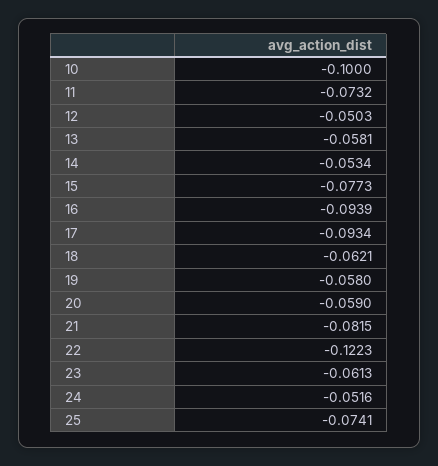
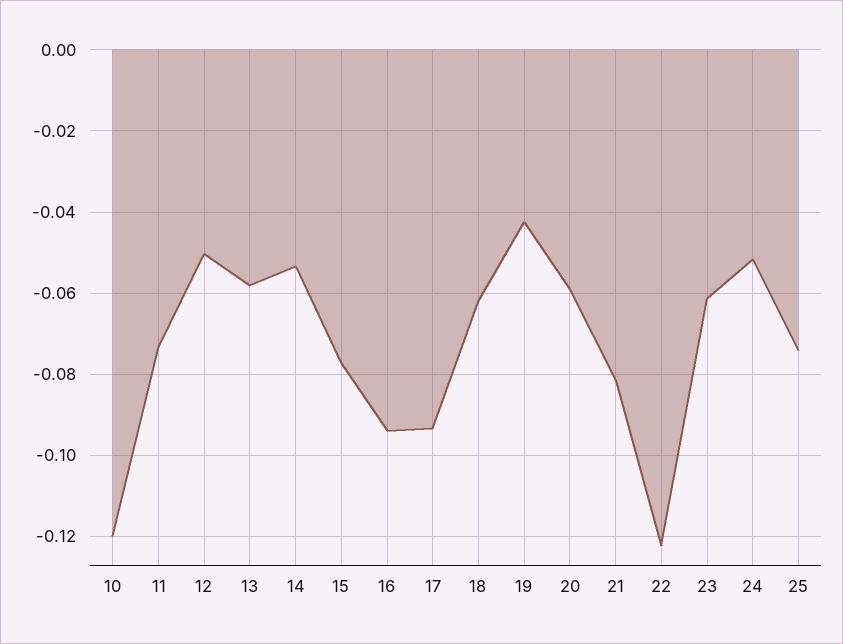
10: -0.1 -> -0.12
19: -0.058 -> -0.042

